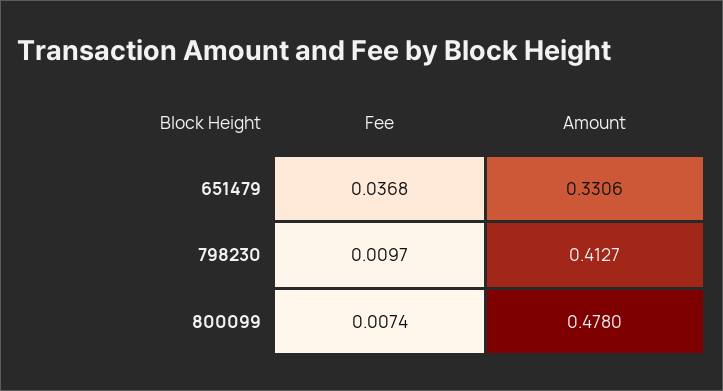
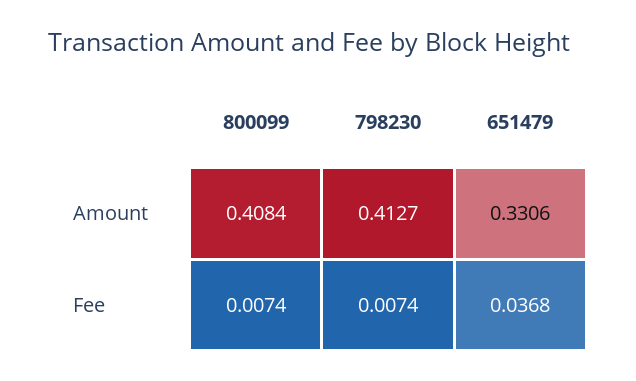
Fee, 798230: 0.0097 -> 0.0074
Amount, 800099: 0.478 -> 0.4084

